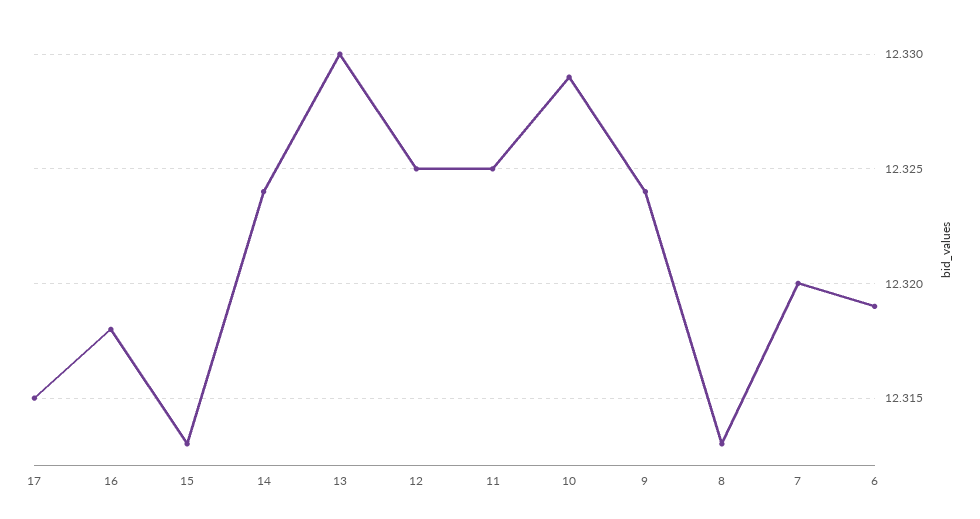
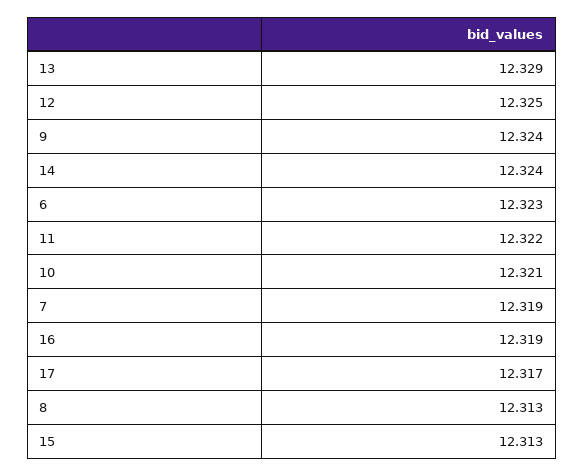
17: 12.315 -> 12.317
16: 12.318 -> 12.319
13: 12.33 -> 12.329
11: 12.325 -> 12.322
10: 12.329 -> 12.321
7: 12.32 -> 12.319
6: 12.319 -> 12.323

